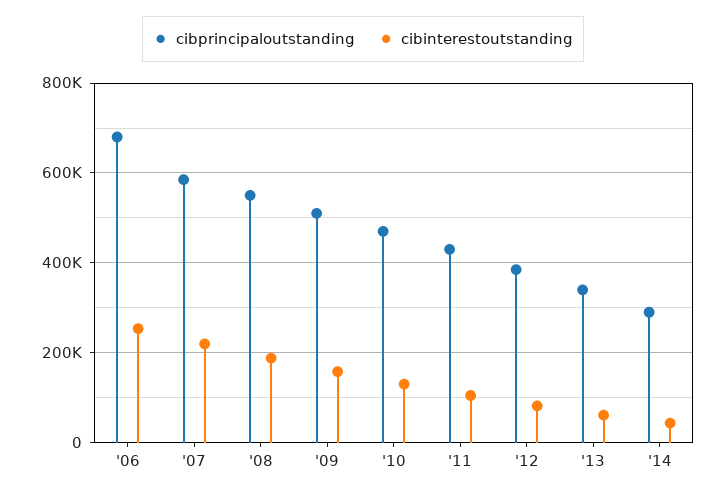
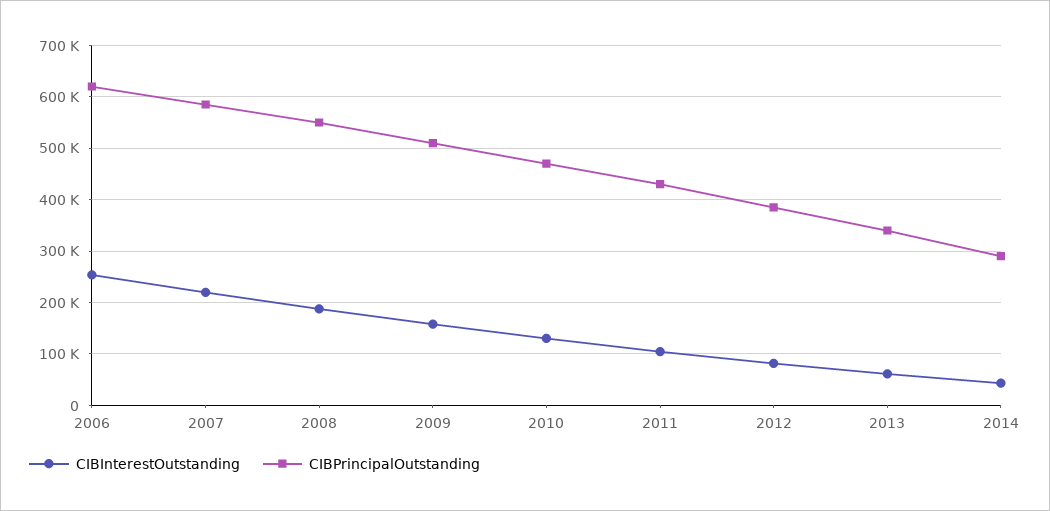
cibprincipaloutstanding, '06: 680000 -> 620000

